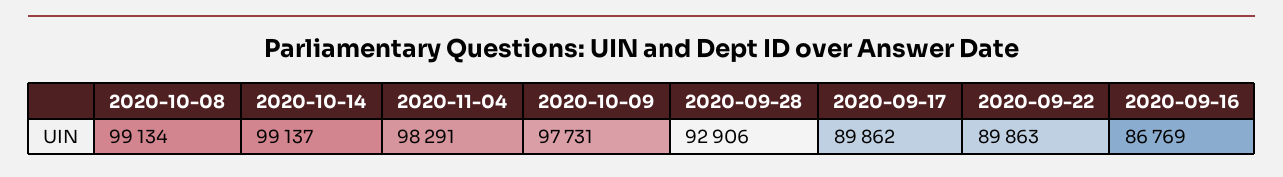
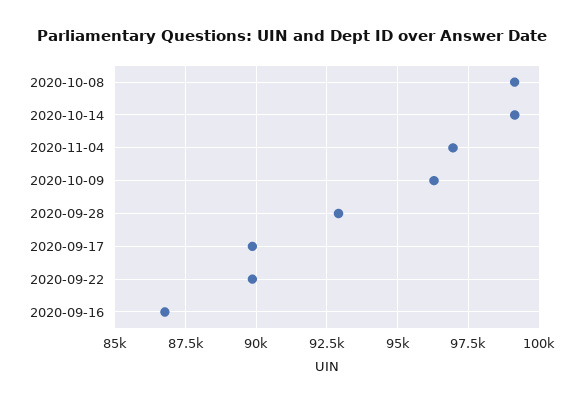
2020-11-04: 98291 -> 97000
2020-10-09: 97731 -> 96250

